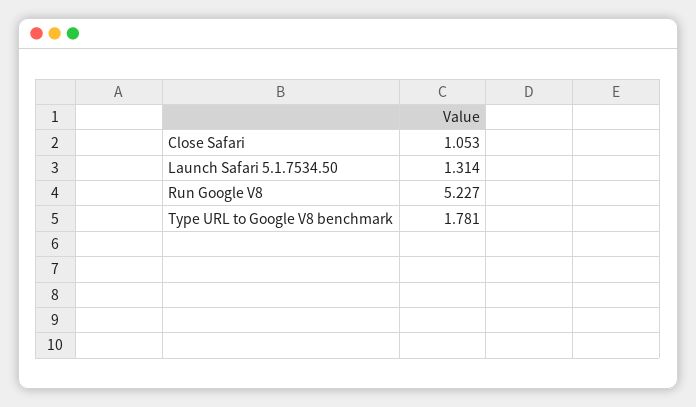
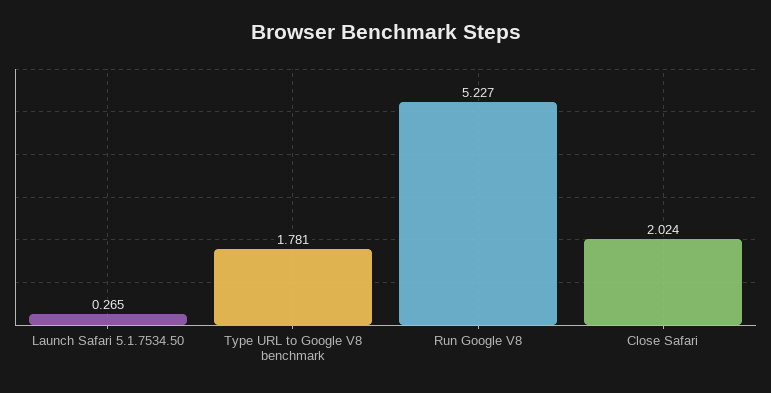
Close Safari: 1.053 -> 2.024
Launch Safari 5.1.7534.50: 1.314 -> 0.265

